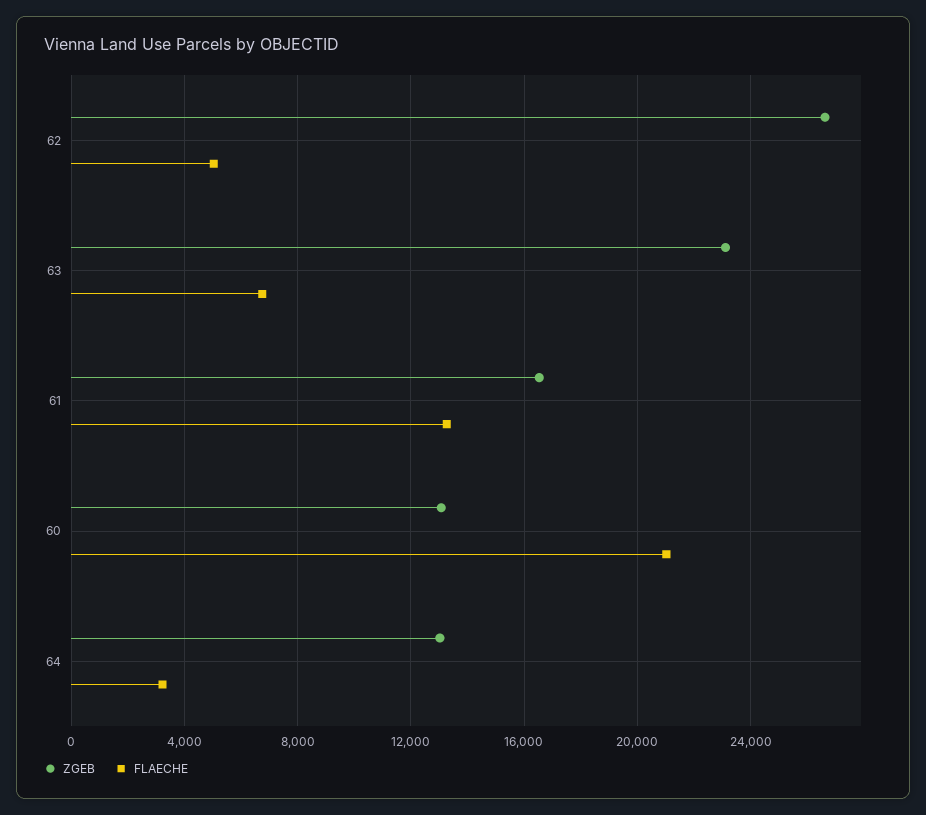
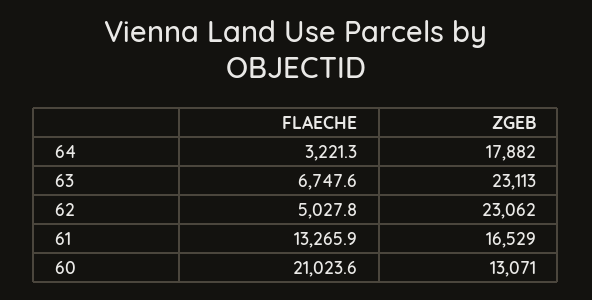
ZGEB, 62: 26500 -> 23062
ZGEB, 64: 13000 -> 17882

